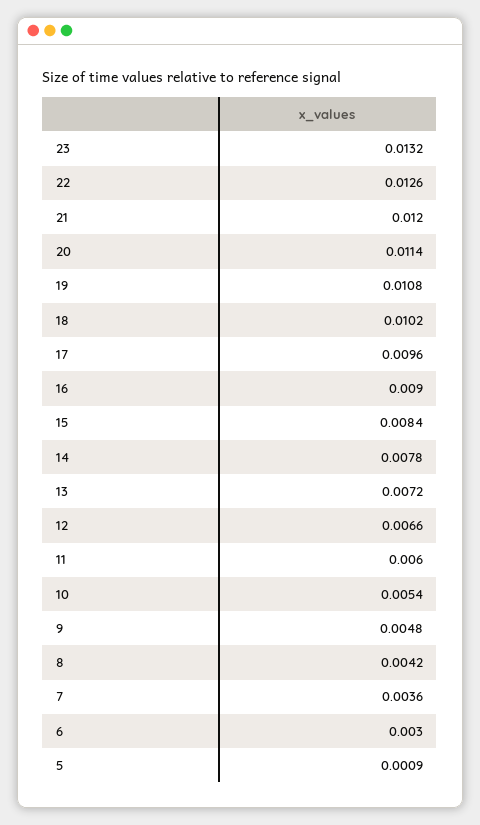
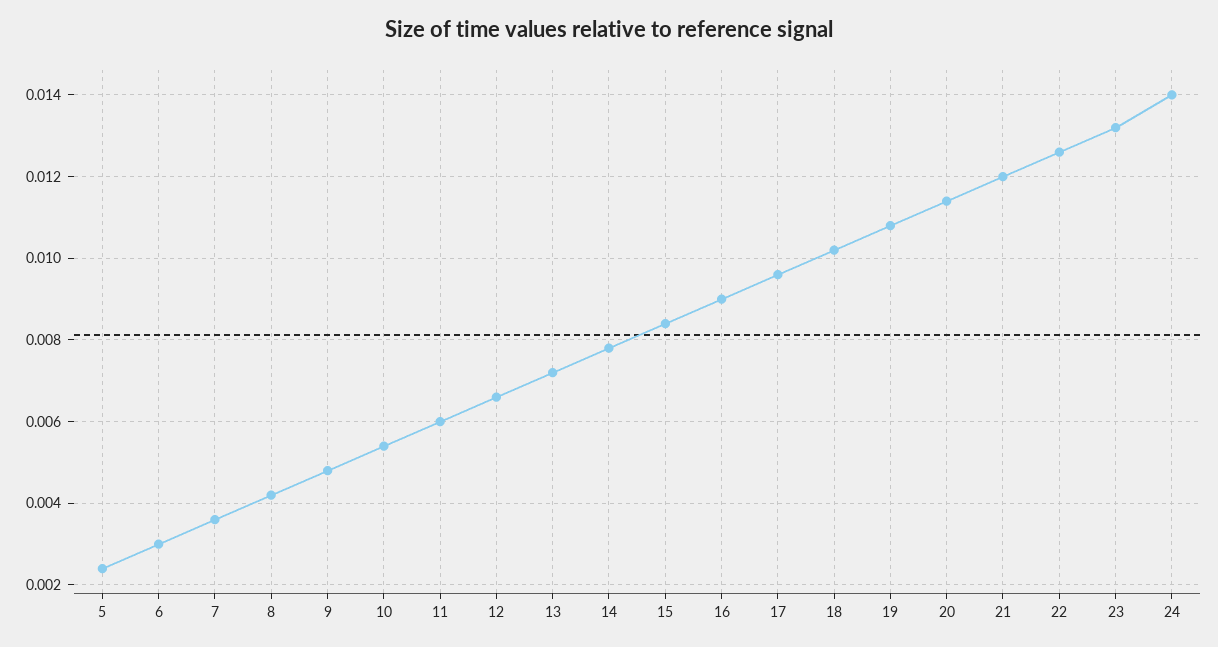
5: 0.0009 -> 0.0025
24: none -> 0.014

